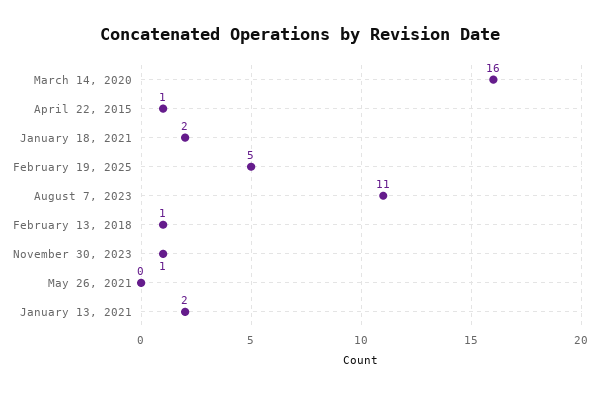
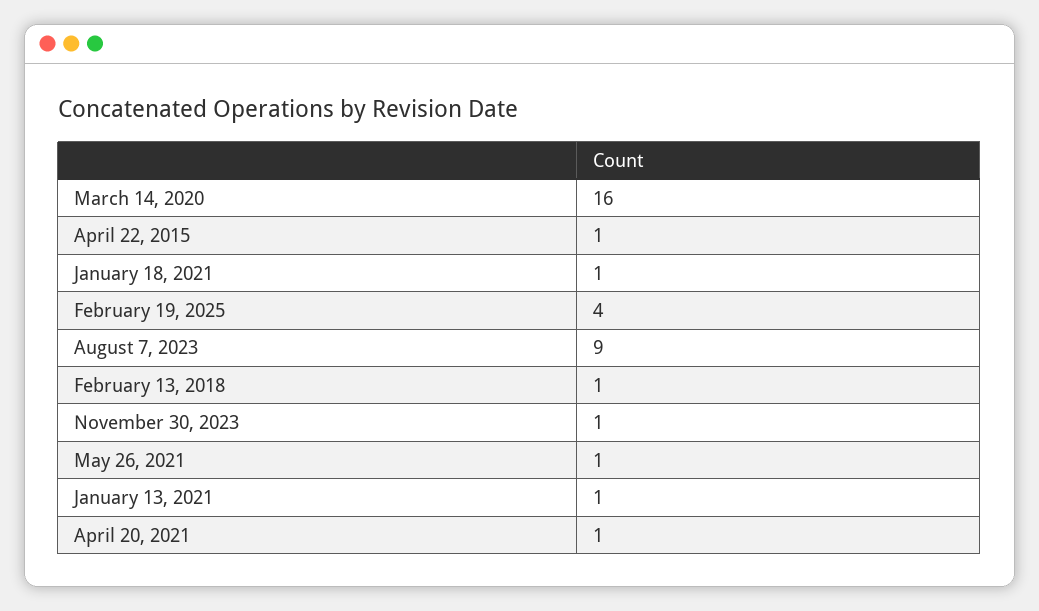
January 18, 2021: 2 -> 1
February 19, 2025: 5 -> 4
August 7, 2023: 11 -> 9
May 26, 2021: 0 -> 1
January 13, 2021: 2 -> 1
April 20, 2021: none -> 1

